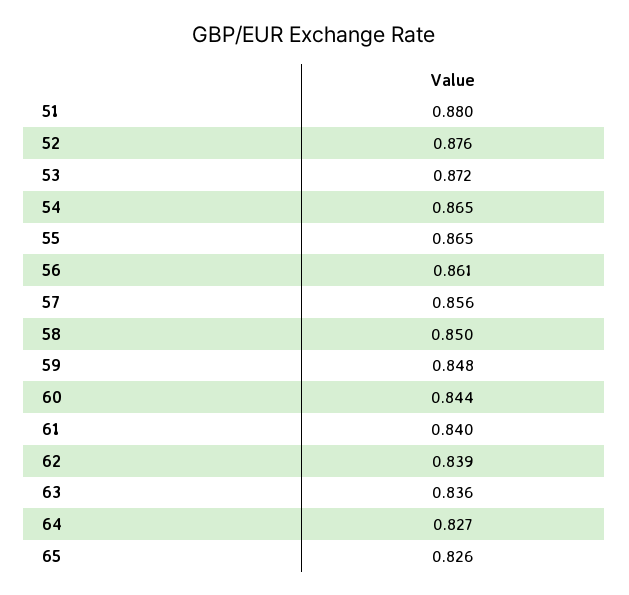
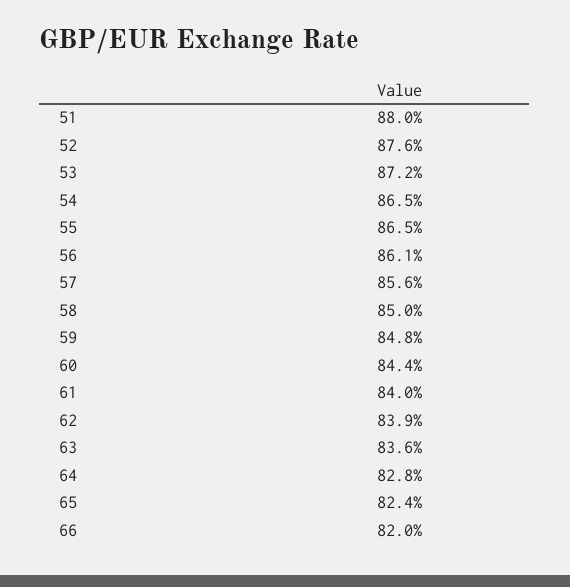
64: 0.827 -> 0.828
65: 0.826 -> 0.824
66: none -> 0.82

